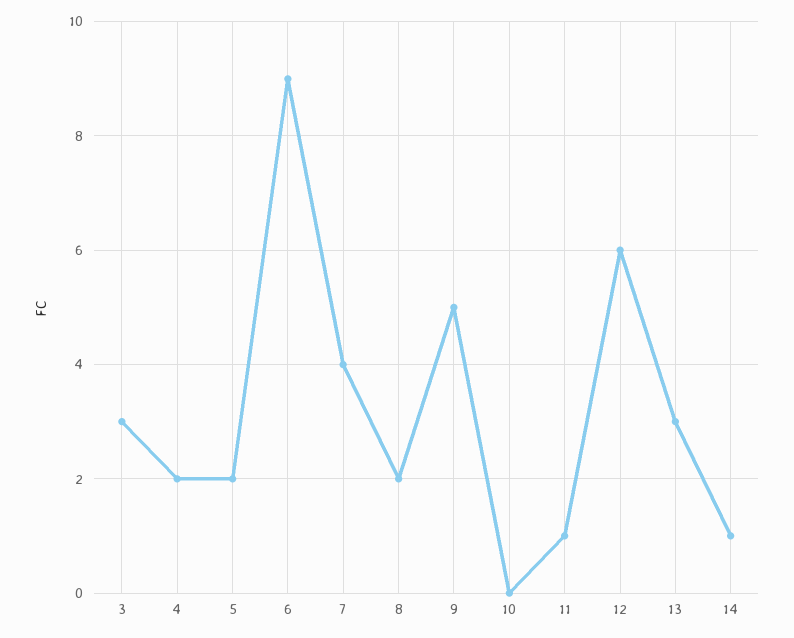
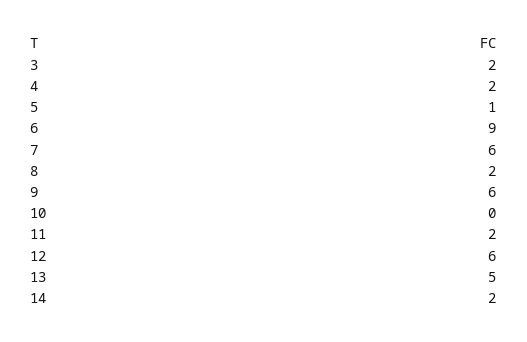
3: 3 -> 2
5: 2 -> 1
7: 4 -> 6
9: 5 -> 6
11: 1 -> 2
13: 3 -> 5
14: 1 -> 2

